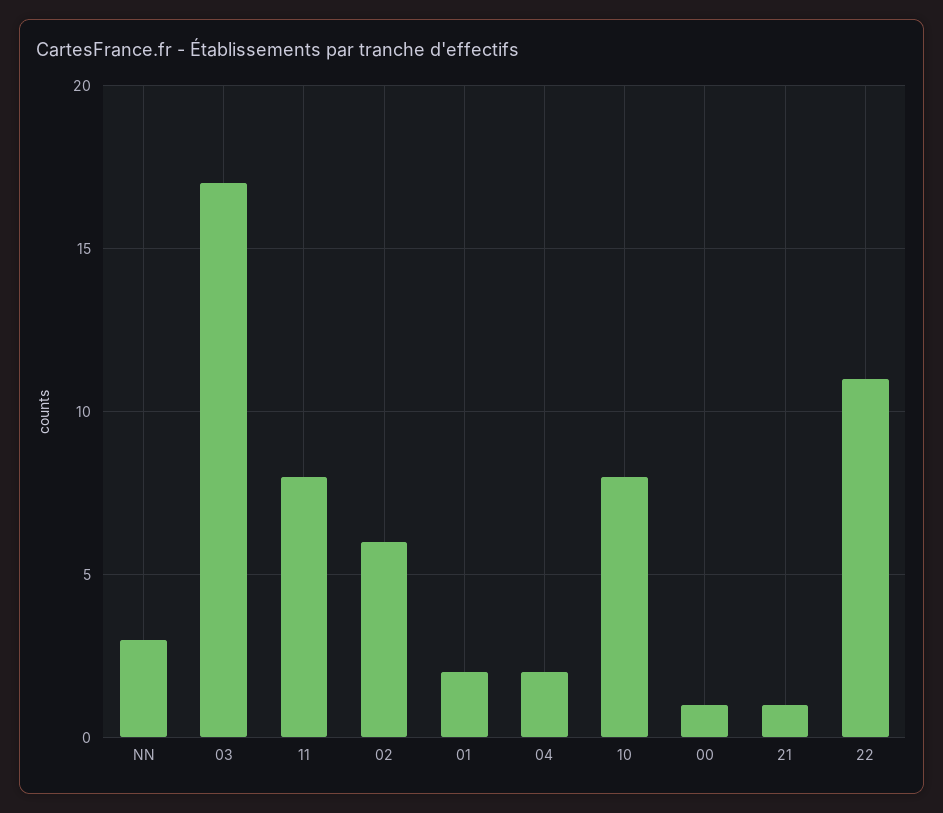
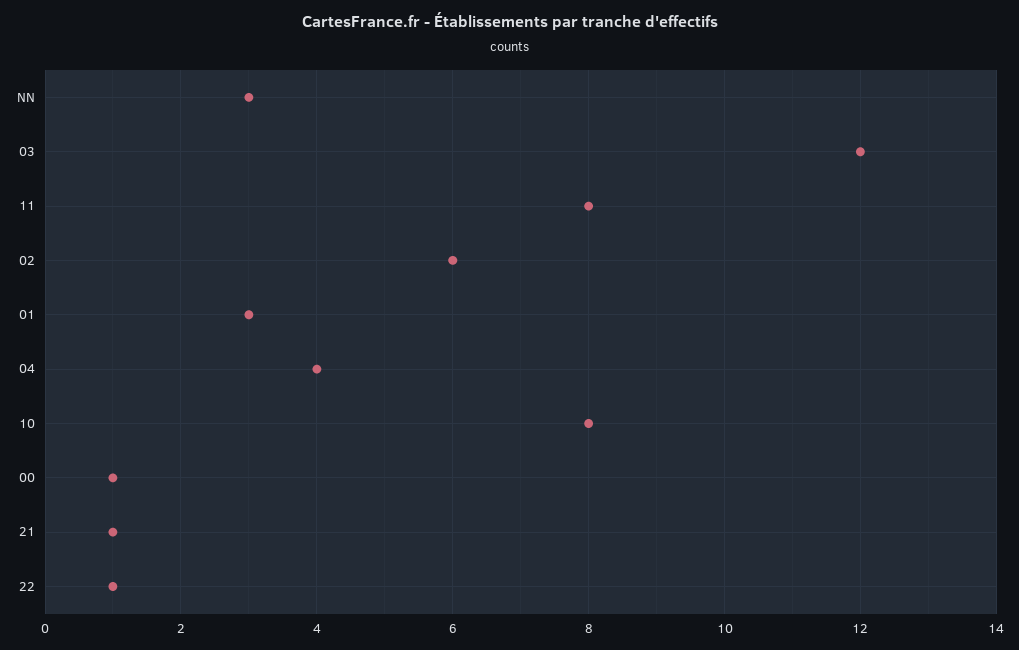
03: 17 -> 12
01: 2 -> 3
04: 2 -> 4
22: 11 -> 1

